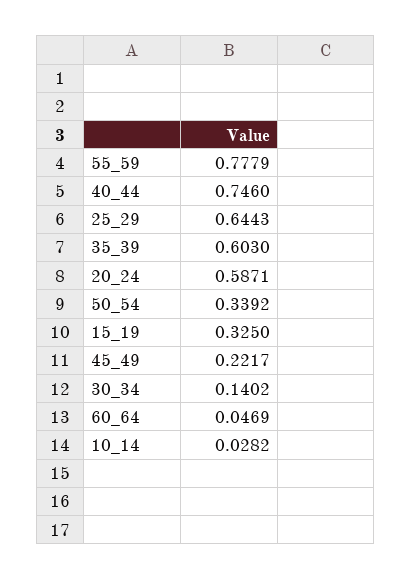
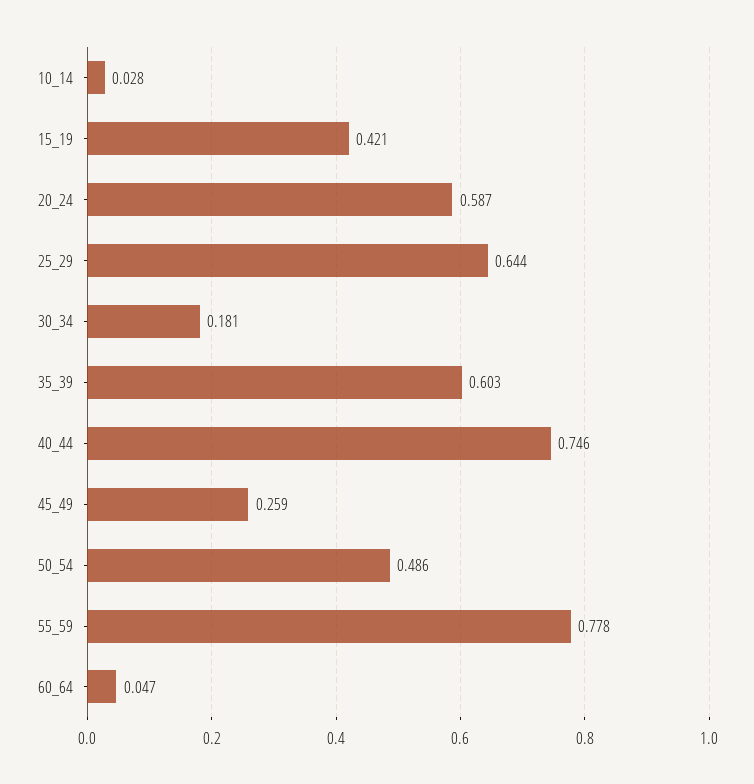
50_54: 0.3392 -> 0.486
15_19: 0.325 -> 0.421
45_49: 0.2217 -> 0.259
30_34: 0.1402 -> 0.181

